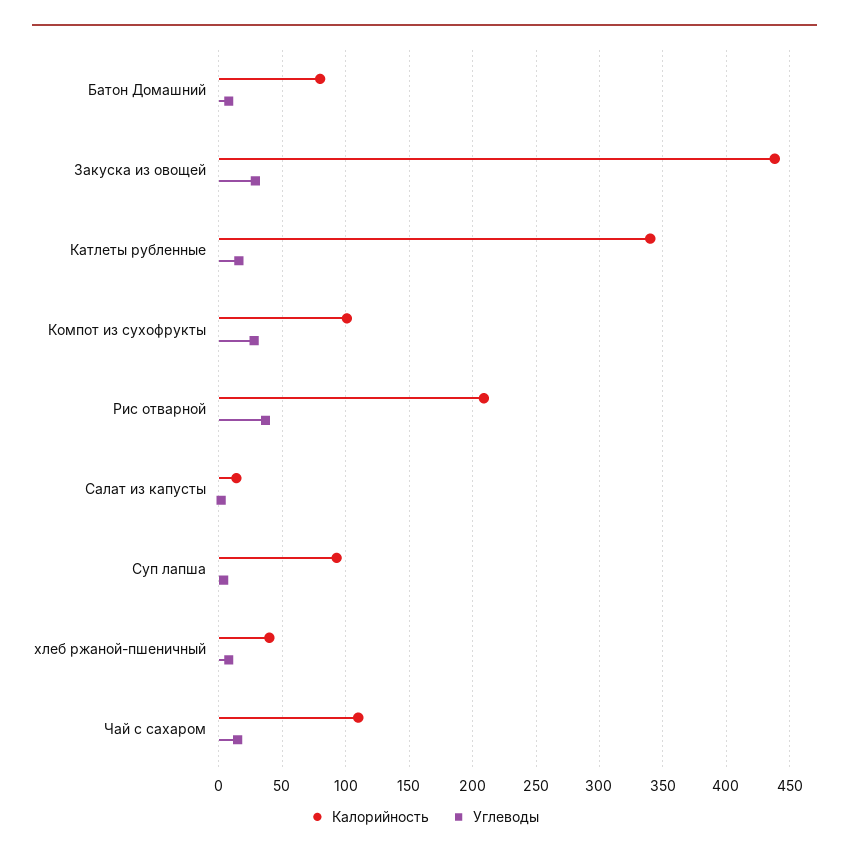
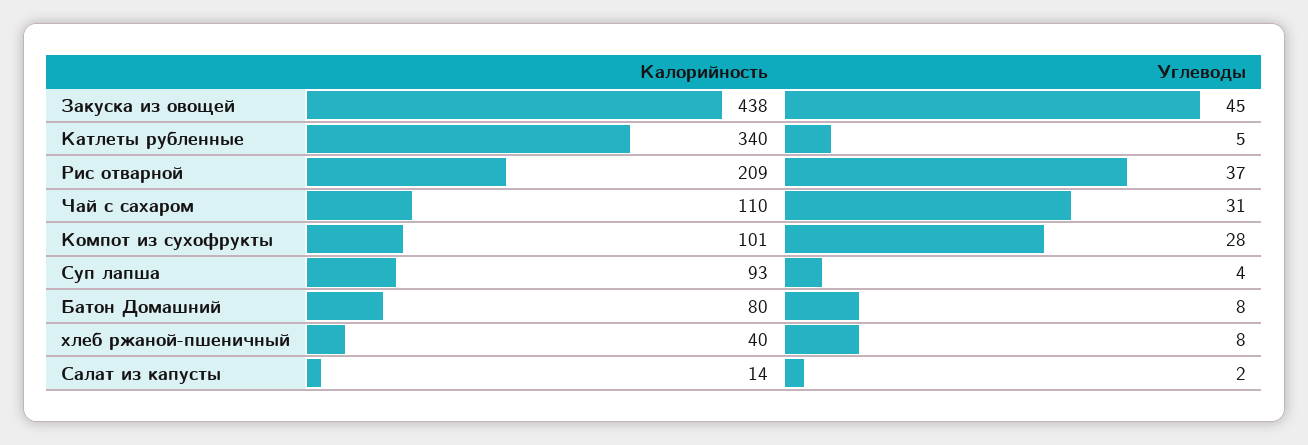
Углеводы, Закуска из овощей: 30 -> 45
Углеводы, Катлеты рубленные: 15 -> 5
Углеводы, Чай с сахаром: 15 -> 31

